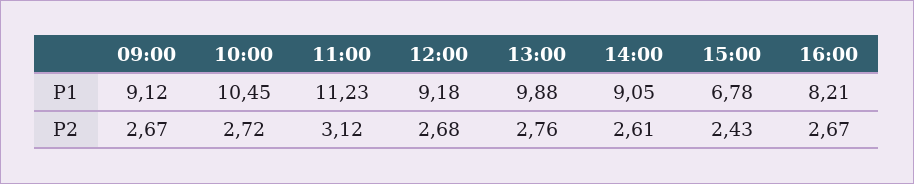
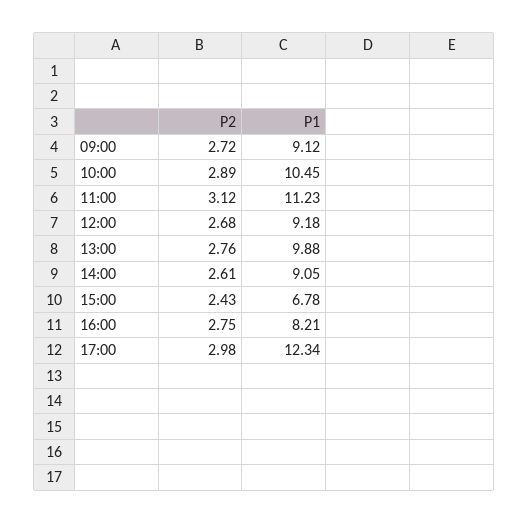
09:00, P2: 2.67 -> 2.72
10:00, P2: 2.72 -> 2.89
16:00, P2: 2.67 -> 2.75
17:00, P2: none -> 2.98
17:00, P1: none -> 12.34

